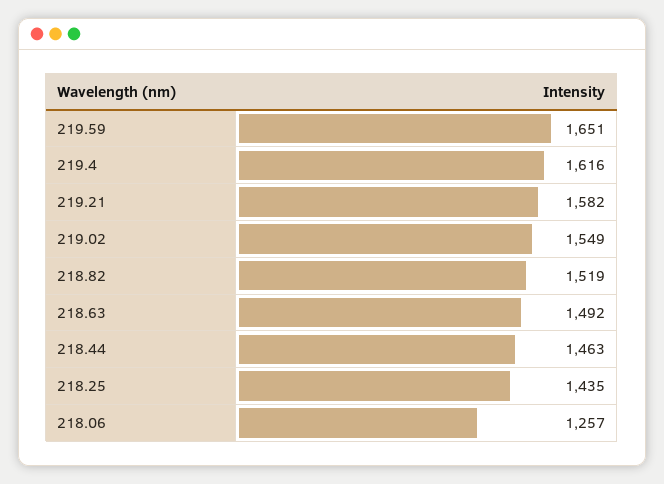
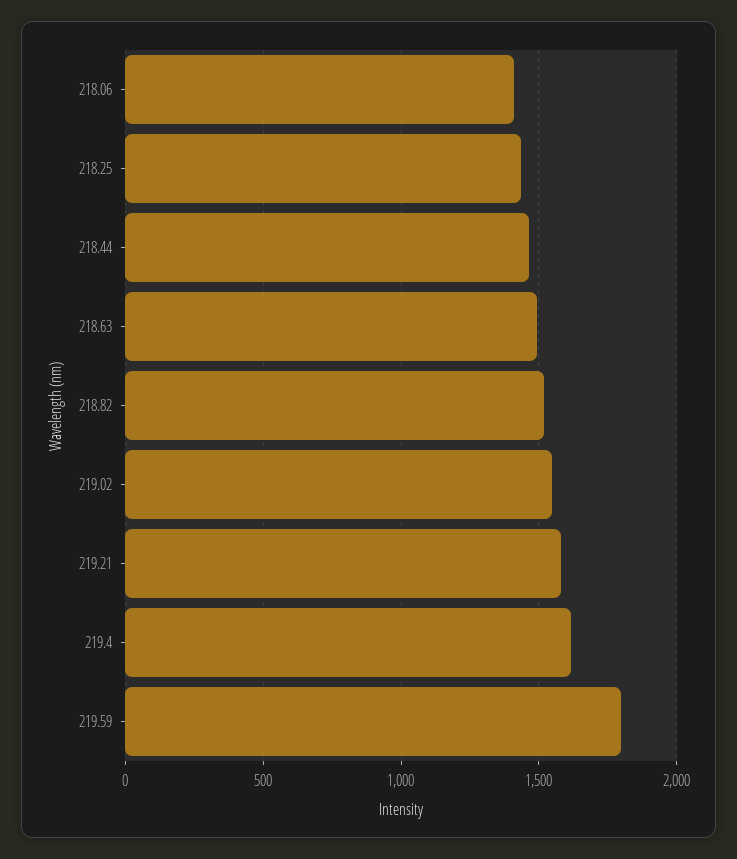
219.59: 1651 -> 1800
218.06: 1257 -> 1400

